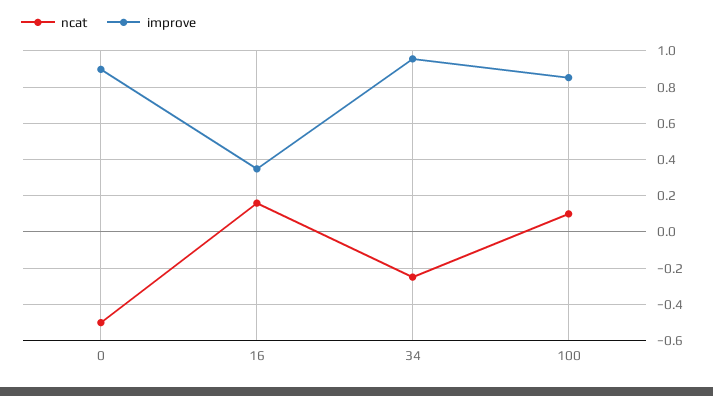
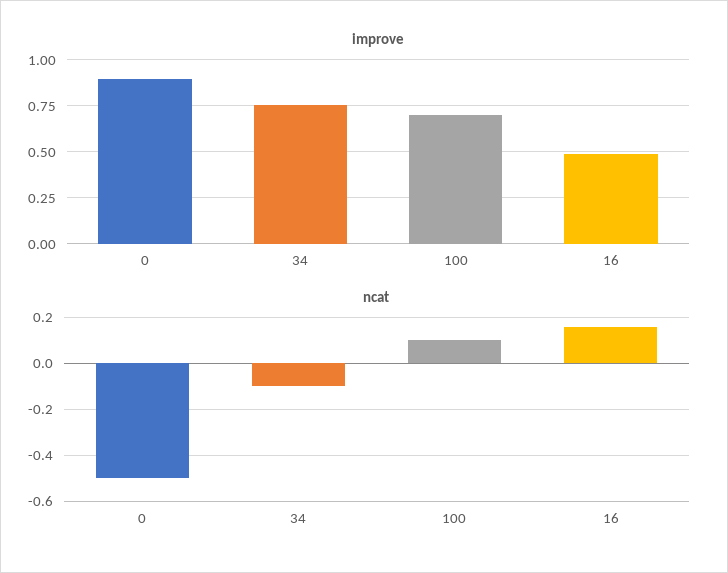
improve, 16: 0.35 -> 0.5
ncat, 34: -0.25 -> -0.1
improve, 34: 0.95 -> 0.75
improve, 100: 0.85 -> 0.7

